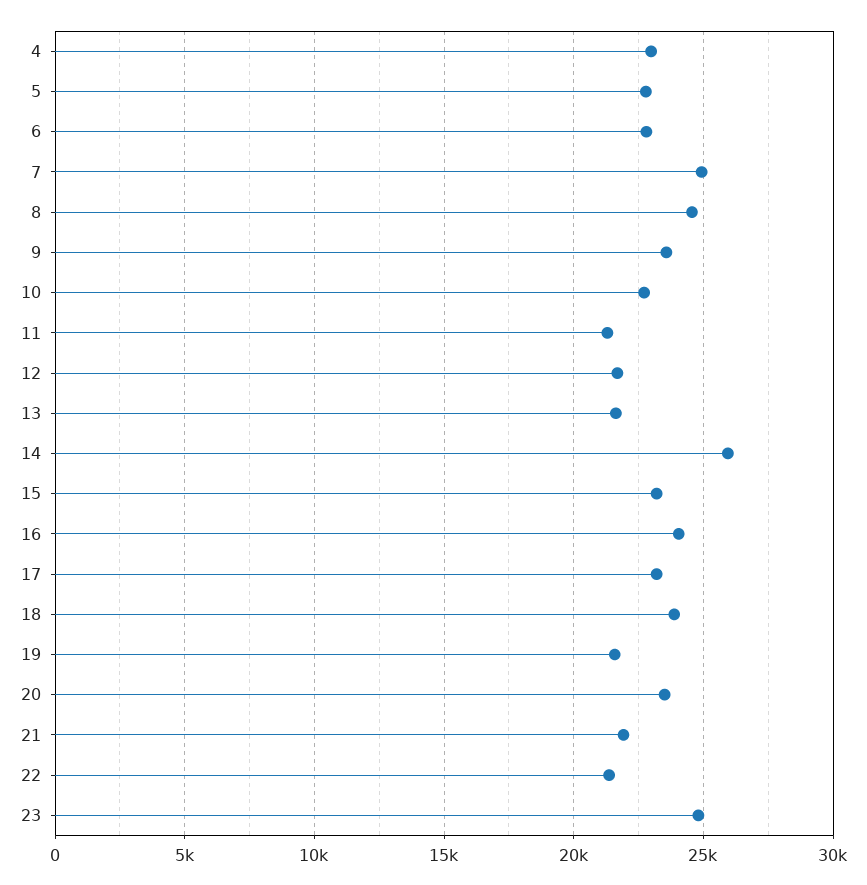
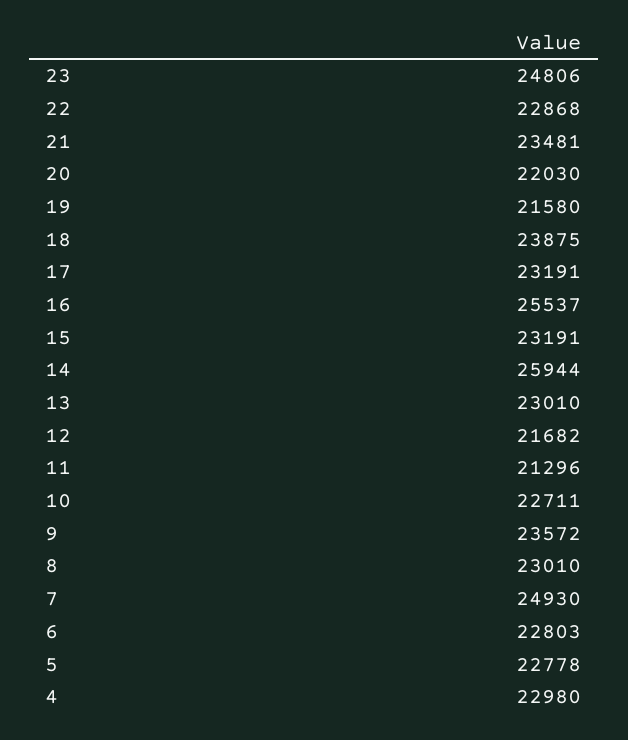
8: 24500 -> 23010
13: 21500 -> 23010
16: 24000 -> 25537
20: 23500 -> 22030
21: 22000 -> 23481
22: 21500 -> 22868

